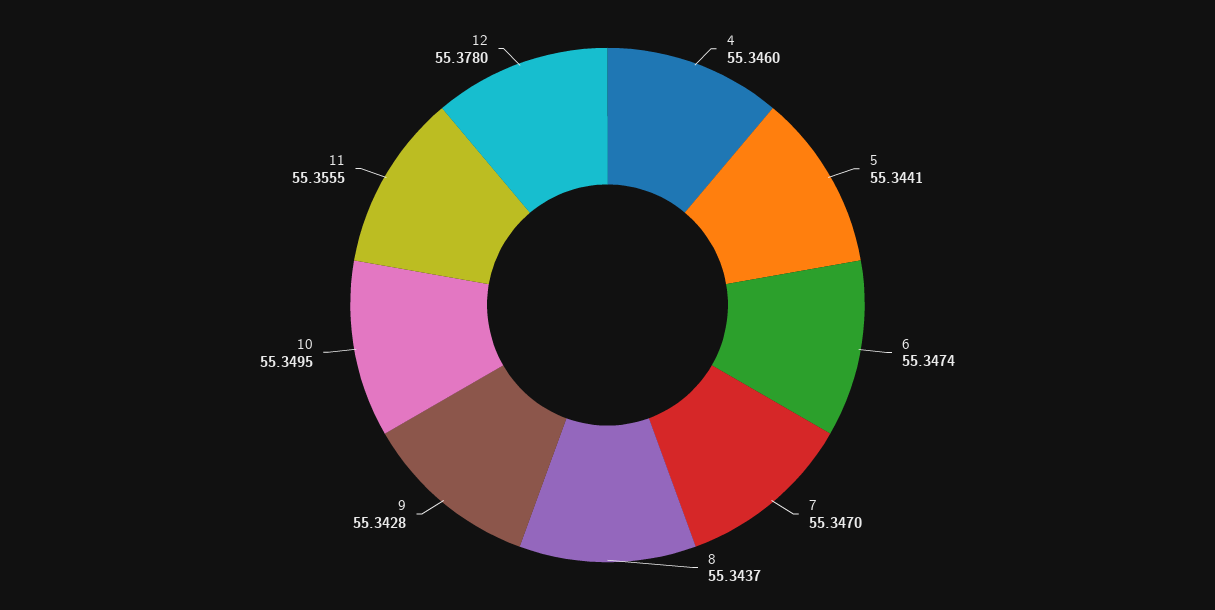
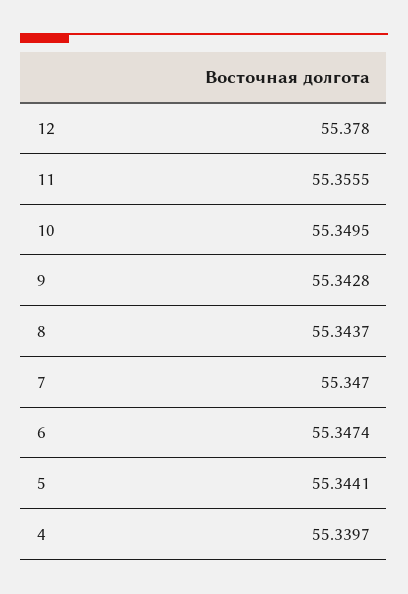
4: 55.346 -> 55.3397

